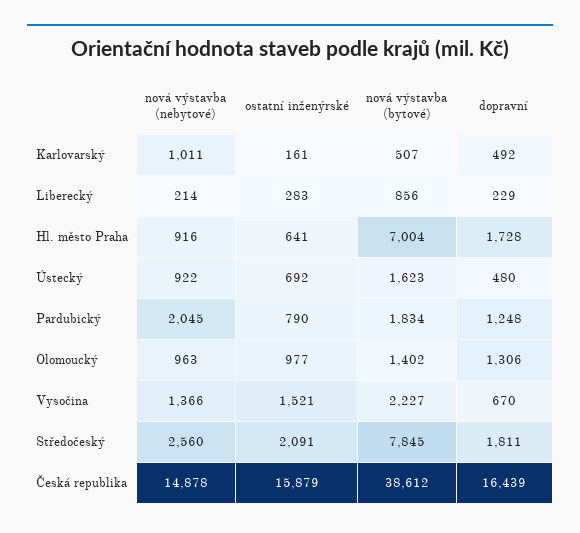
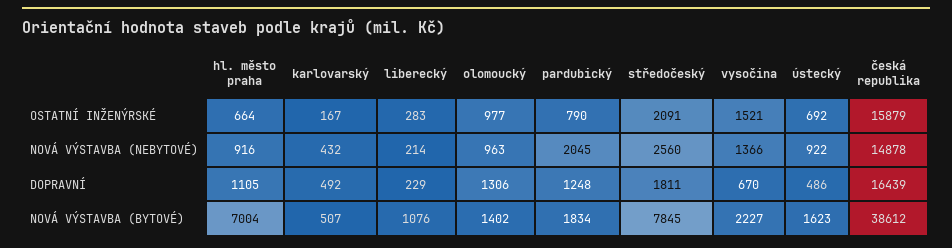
nová výstavba (nebytové), Karlovarský: 1011 -> 432
ostatní inženýrské, Karlovarský: 161 -> 167
nová výstavba (bytové), Liberecký: 856 -> 1076
ostatní inženýrské, Hl. město Praha: 641 -> 664
dopravní, Hl. město Praha: 1728 -> 1105
dopravní, Ústecký: 480 -> 486

